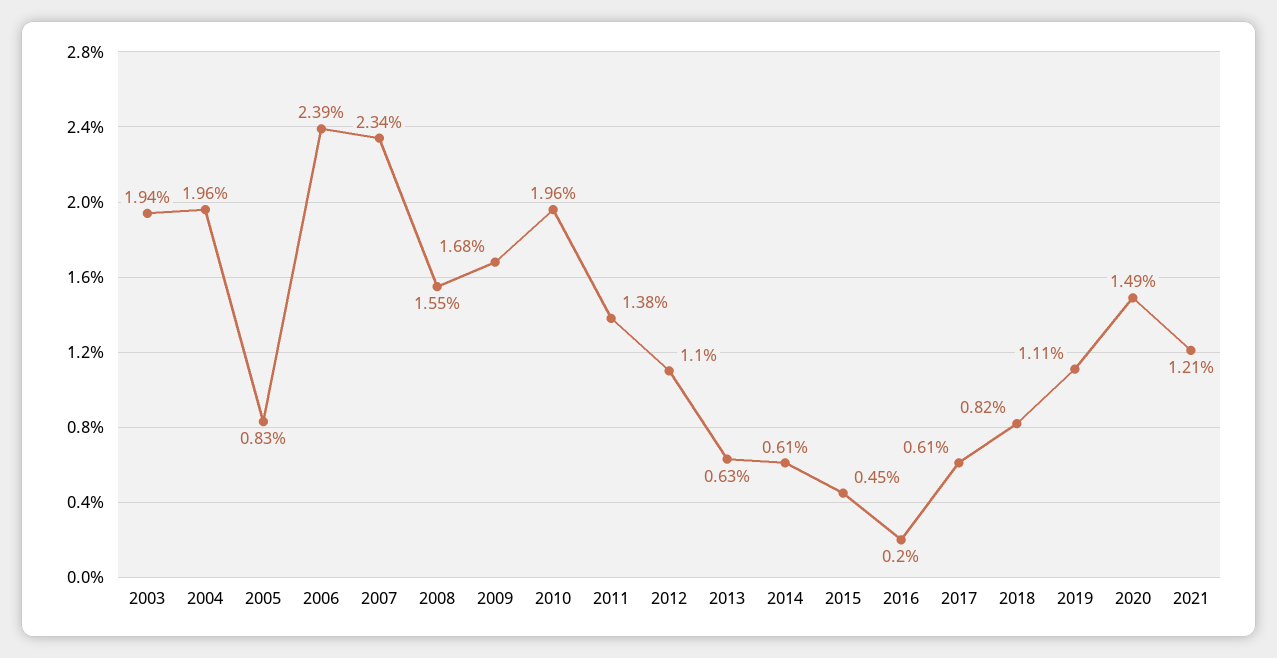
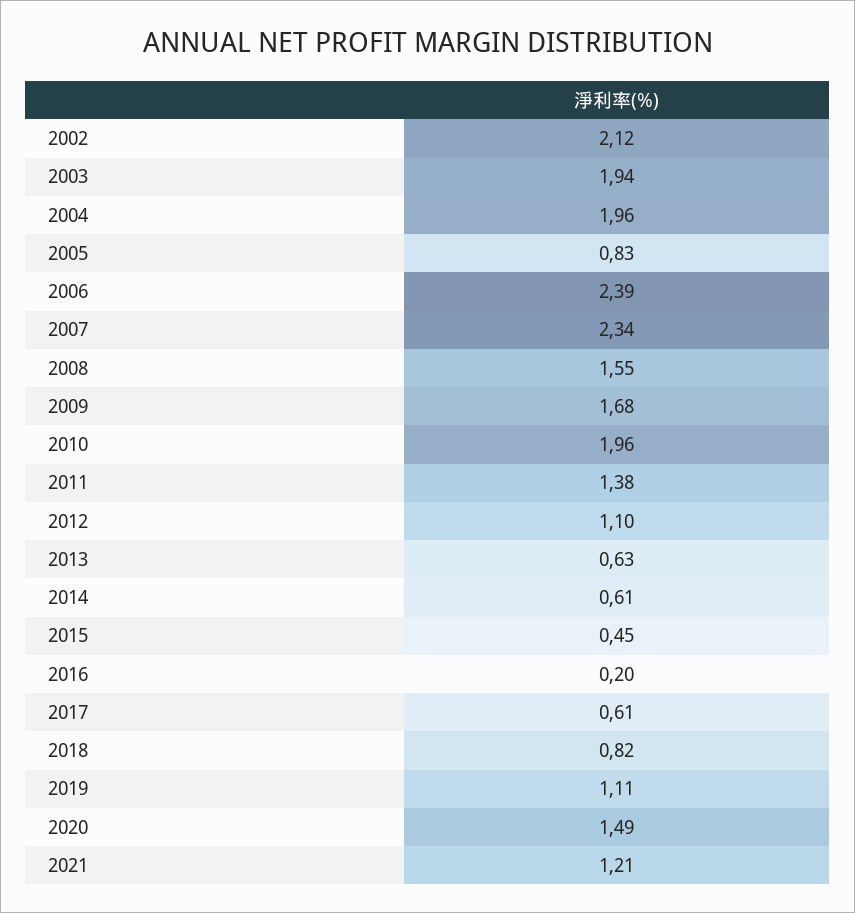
2002: none -> 2.12

